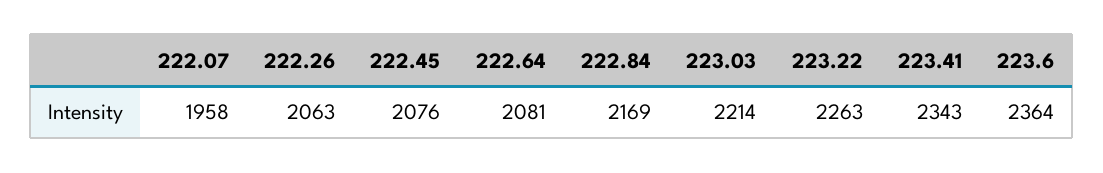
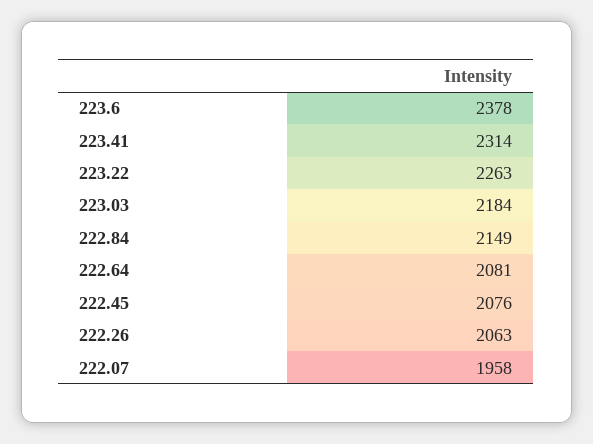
222.84: 2169 -> 2149
223.03: 2214 -> 2184
223.41: 2343 -> 2314
223.6: 2364 -> 2378

